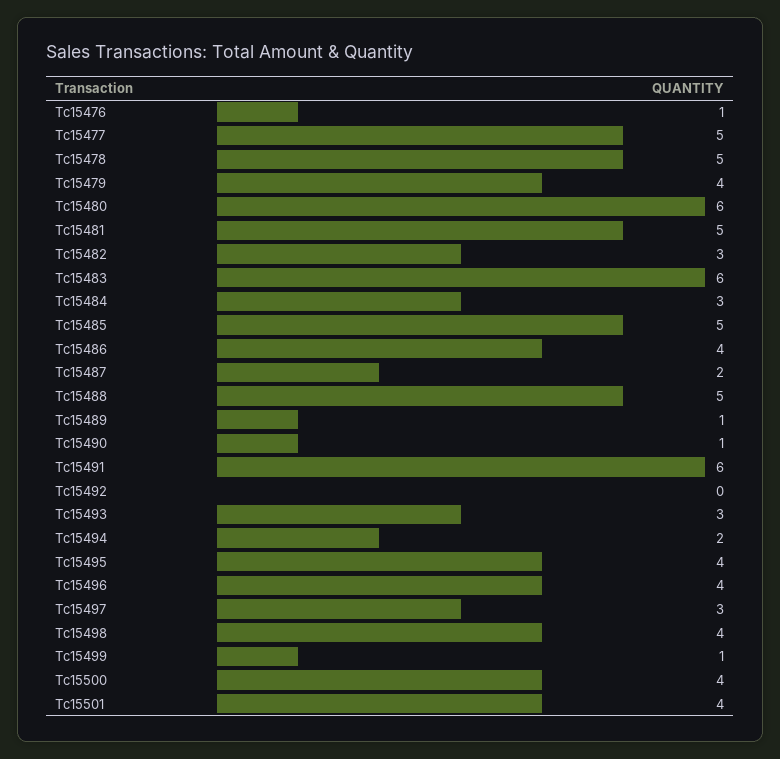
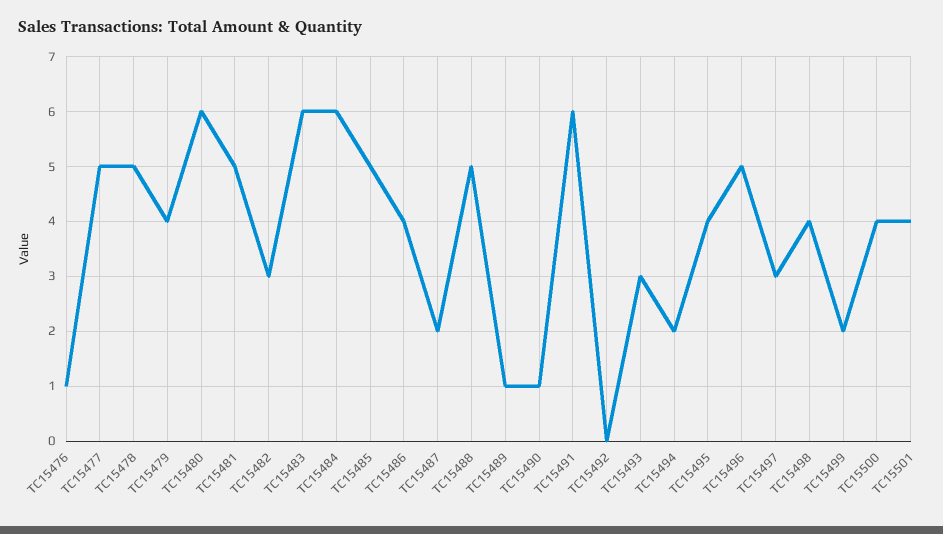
Tc15484: 3 -> 6
Tc15496: 4 -> 5
Tc15499: 1 -> 2

